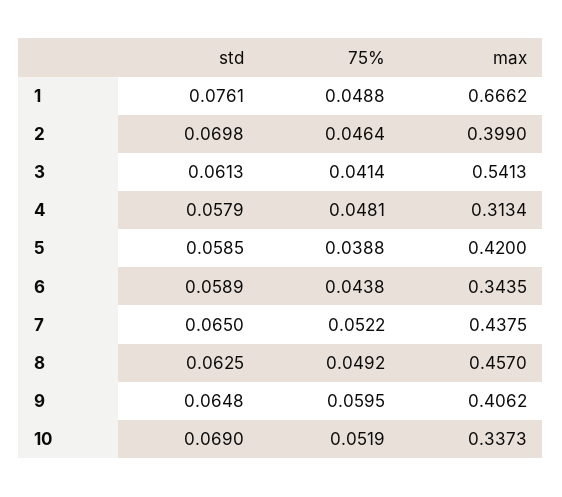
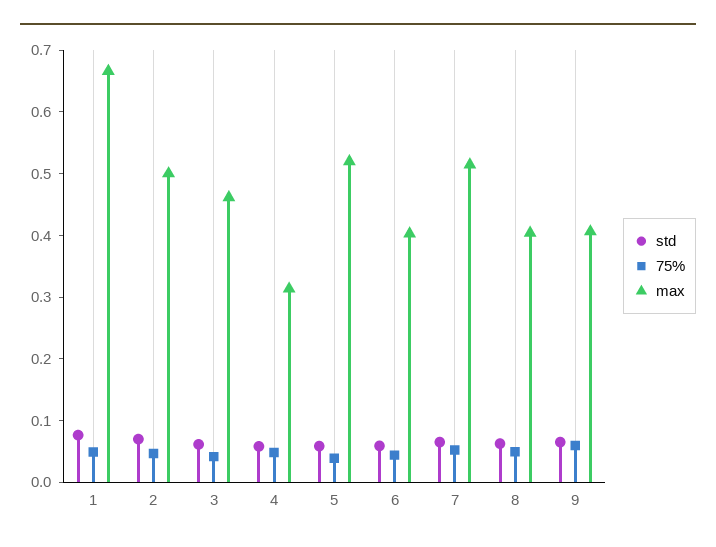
max, 2: 0.399 -> 0.5
max, 3: 0.5413 -> 0.46
max, 5: 0.42 -> 0.52
max, 6: 0.3435 -> 0.4
max, 7: 0.4375 -> 0.52
max, 8: 0.457 -> 0.4
std, 10: 0.069 -> none
75%, 10: 0.0519 -> none
max, 10: 0.3373 -> none

